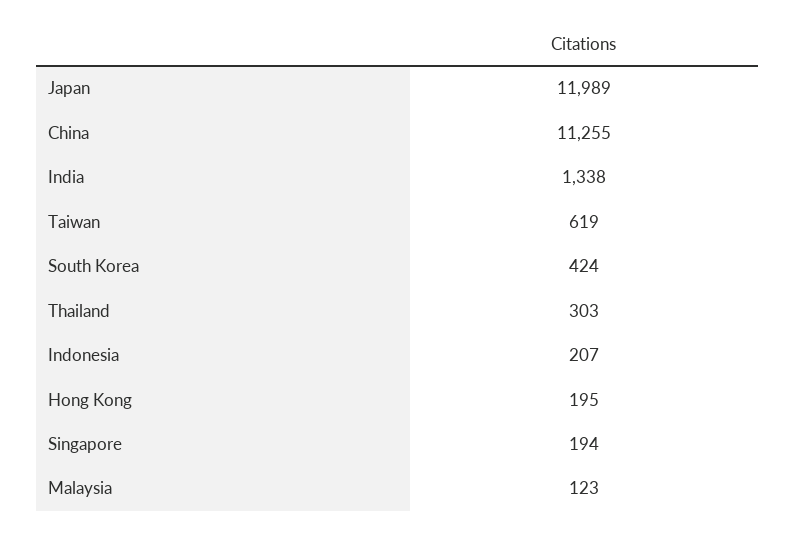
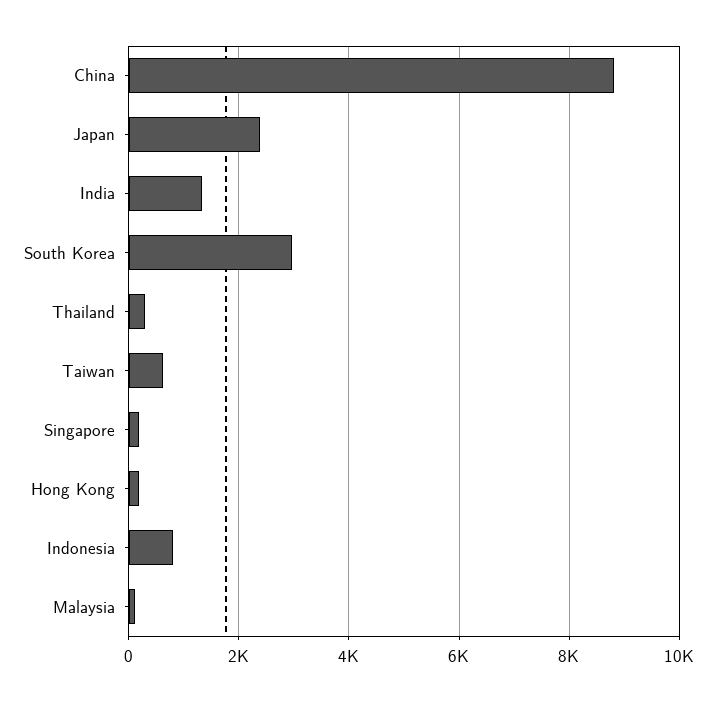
Japan: 11989 -> 2400
China: 11255 -> 8800
South Korea: 424 -> 3000
Indonesia: 207 -> 800

